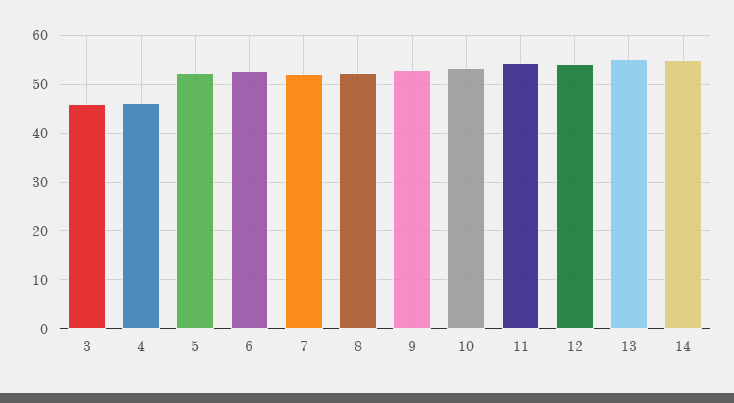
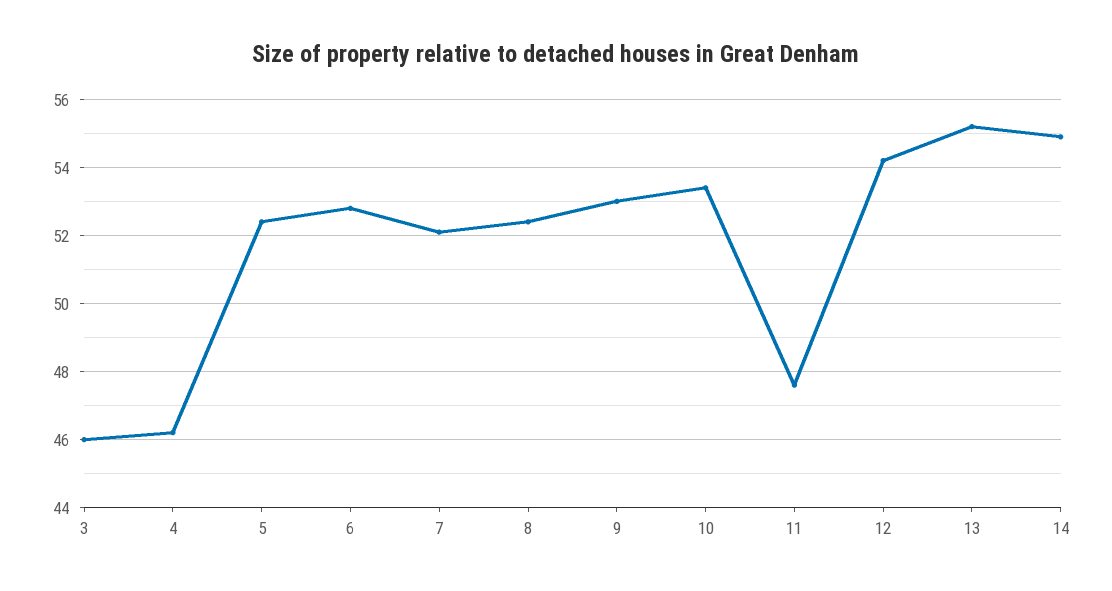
11: 54 -> 47.5

